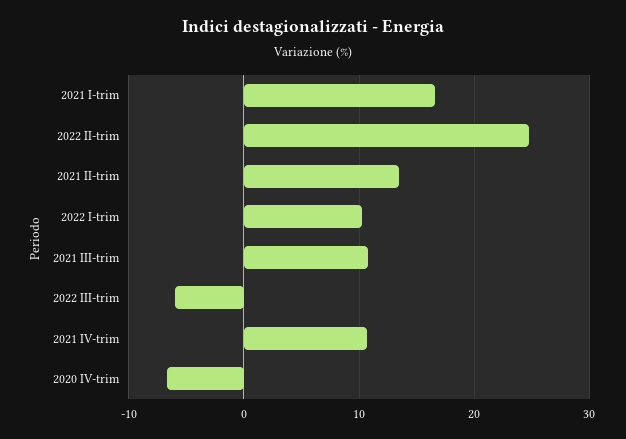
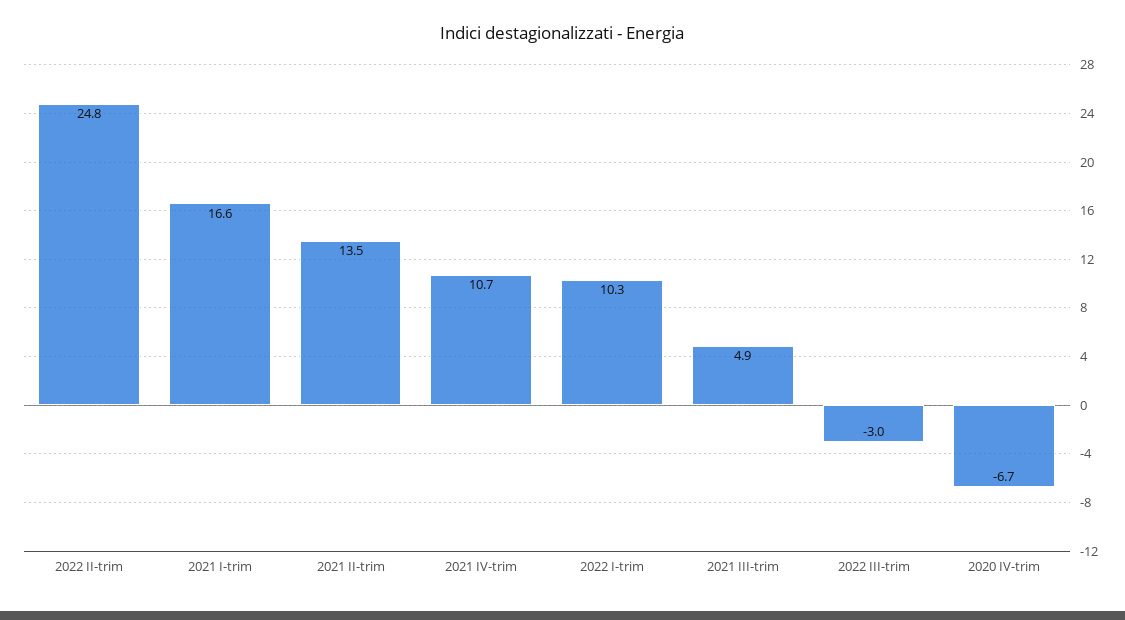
2021 III-trim: 11 -> 4.9
2022 III-trim: -6 -> -3

